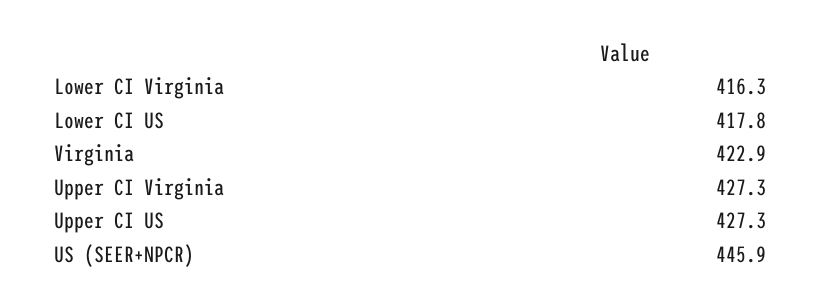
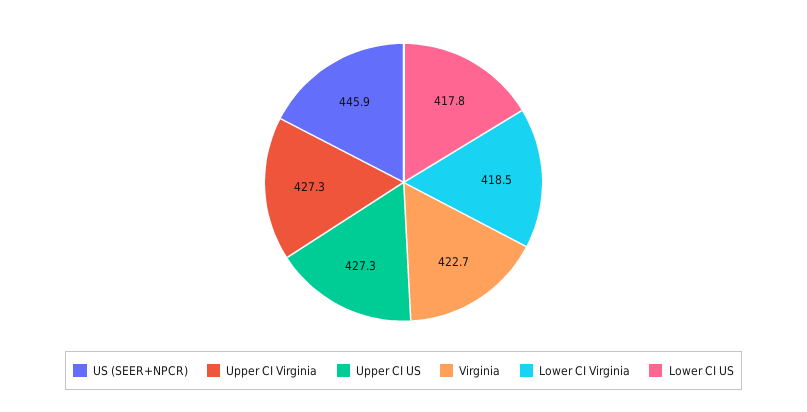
Lower CI Virginia: 416.3 -> 418.5
Virginia: 422.9 -> 422.7

